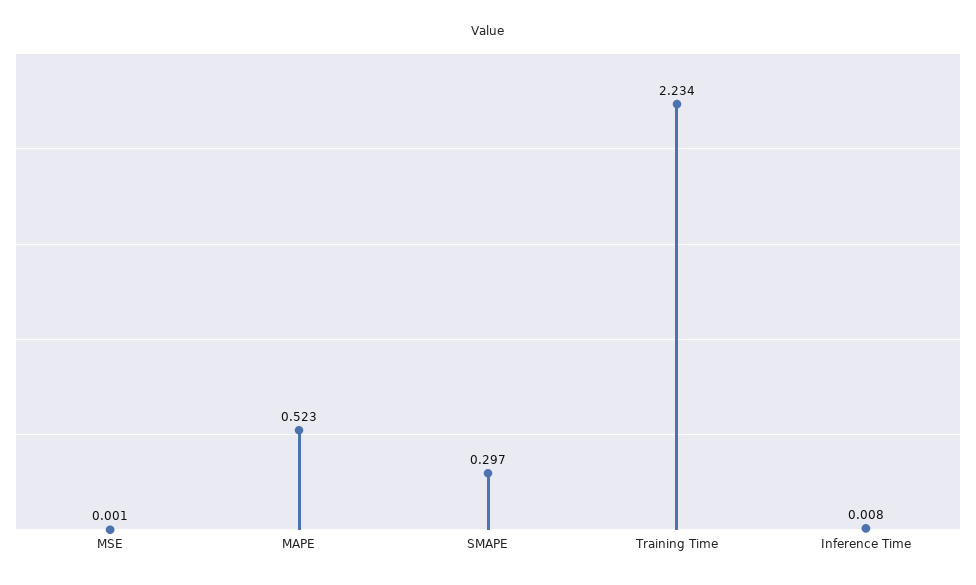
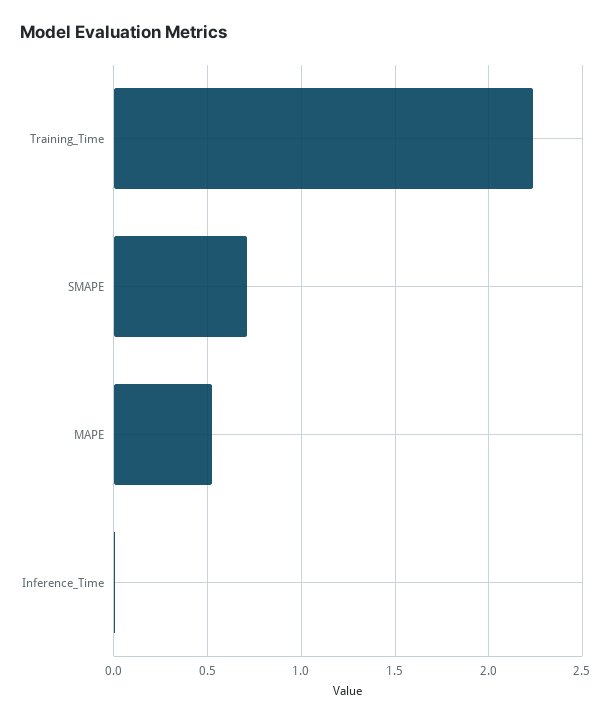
MSE: 0.001 -> none
SMAPE: 0.297 -> 0.7

